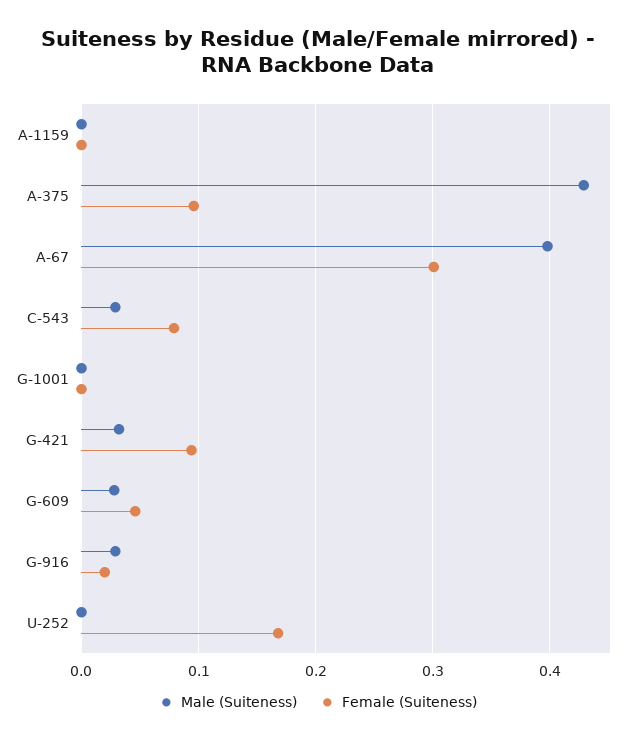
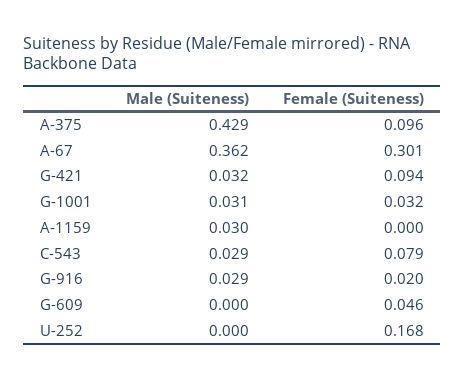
Male (Suiteness), A-1159: 0 -> 0.03
Male (Suiteness), A-67: 0.4 -> 0.362
Male (Suiteness), G-1001: 0 -> 0.031
Female (Suiteness), G-1001: 0 -> 0.032
Male (Suiteness), G-609: 0.03 -> 0

